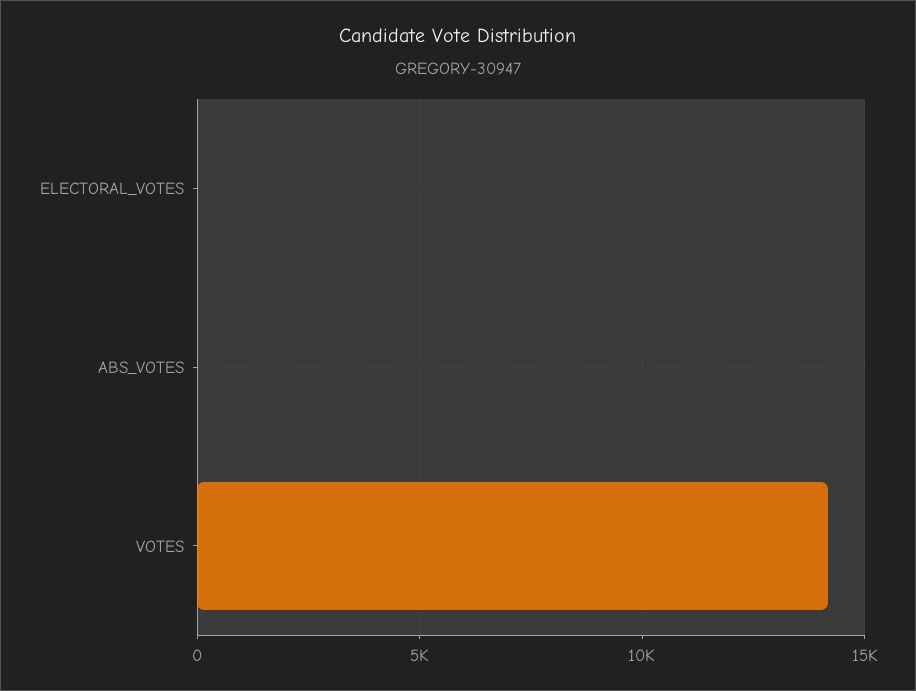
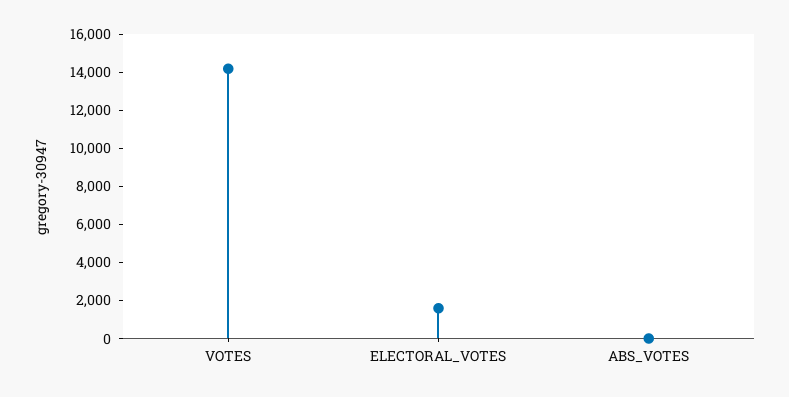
ELECTORAL_VOTES: 0 -> 1500

